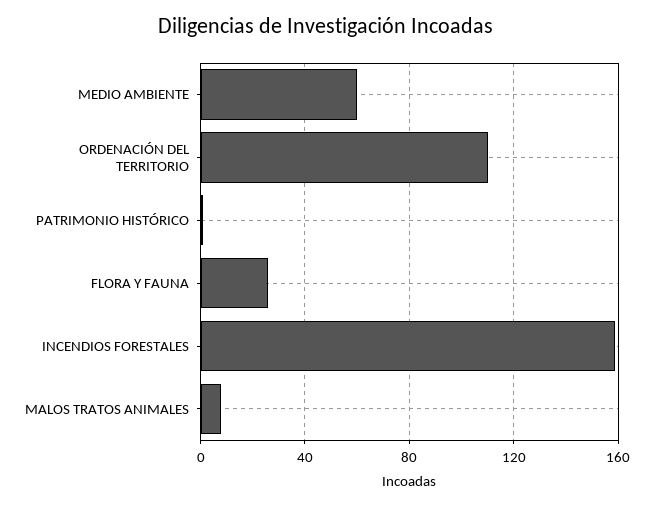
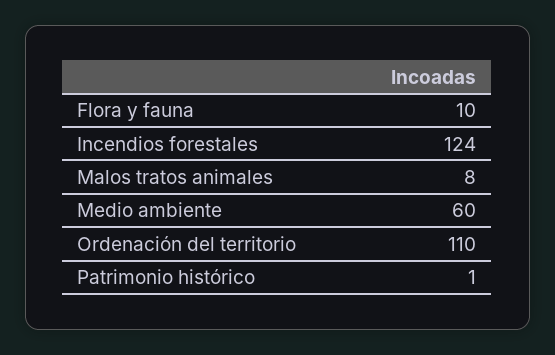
FLORA Y FAUNA: 25 -> 10
INCENDIOS FORESTALES: 160 -> 124

